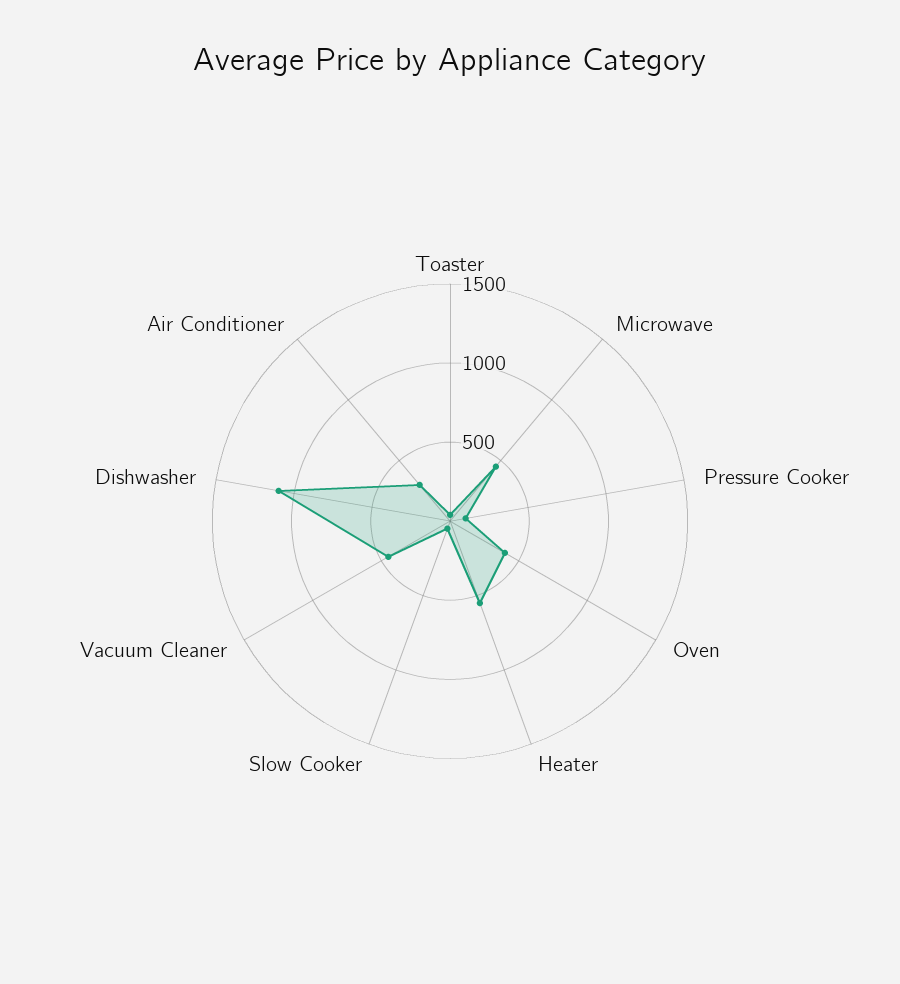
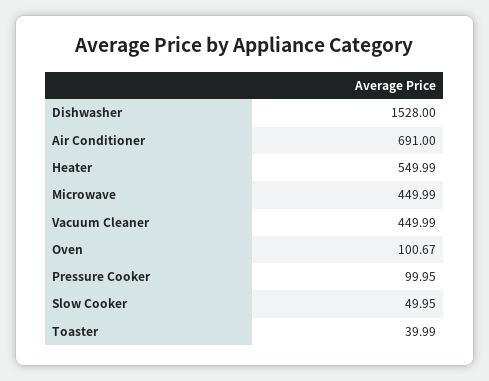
Oven: 400 -> 100.67
Dishwasher: 1100 -> 1528
Air Conditioner: 300 -> 691

